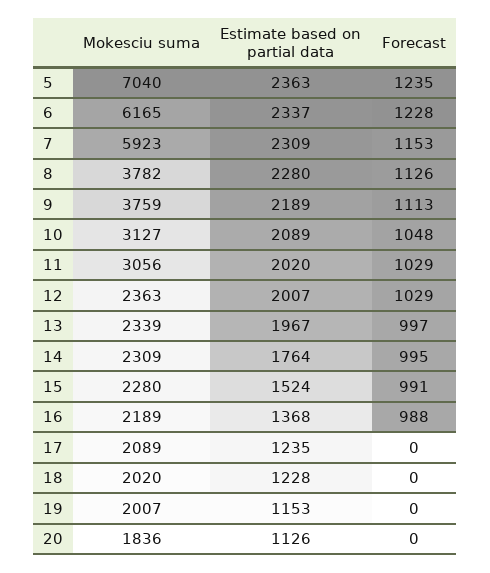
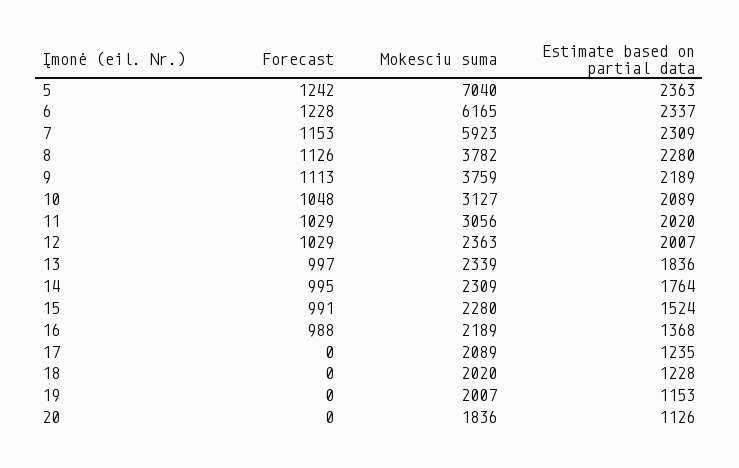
Forecast, 5: 1235 -> 1242
Estimate based on partial data, 13: 1967 -> 1836

